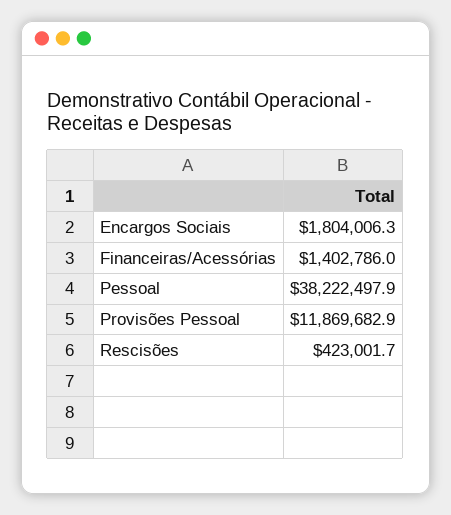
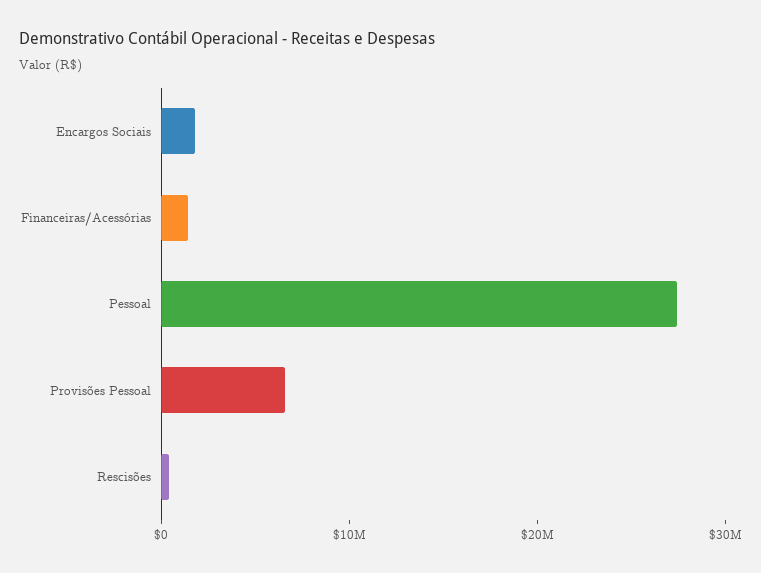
Pessoal: 38222497.9 -> 28000000
Provisões Pessoal: 11869682.9 -> 6000000

